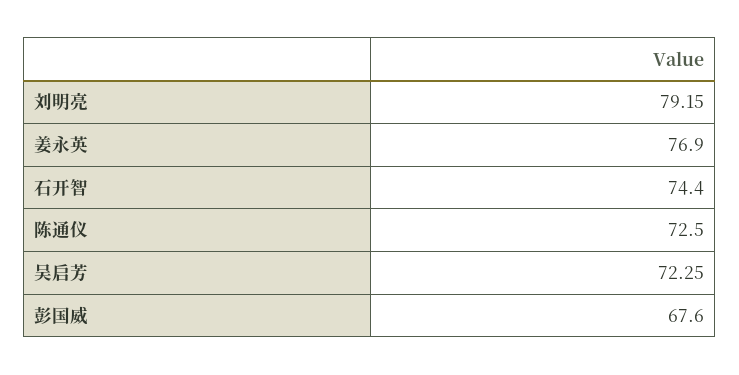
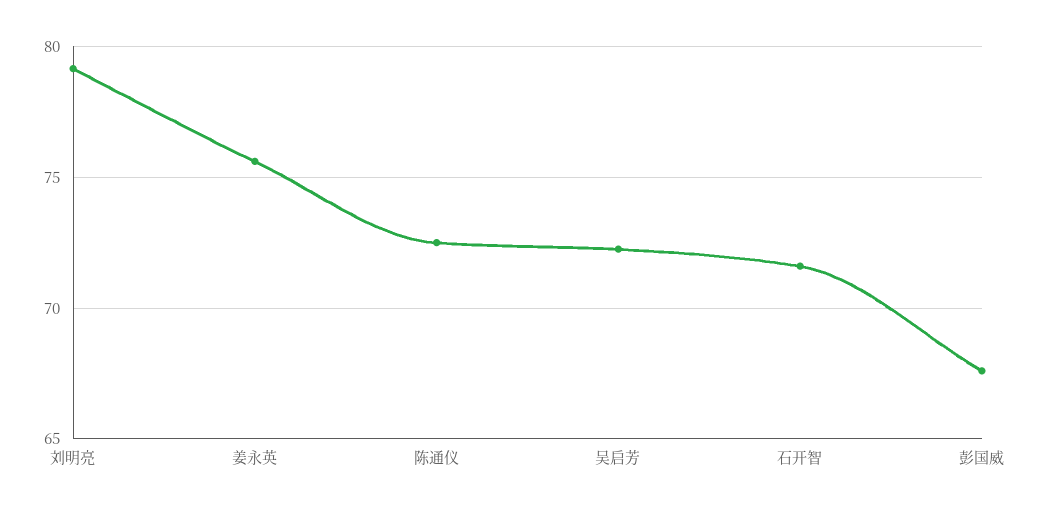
姜永英: 76.9 -> 75.5
石开智: 74.4 -> 71.5

